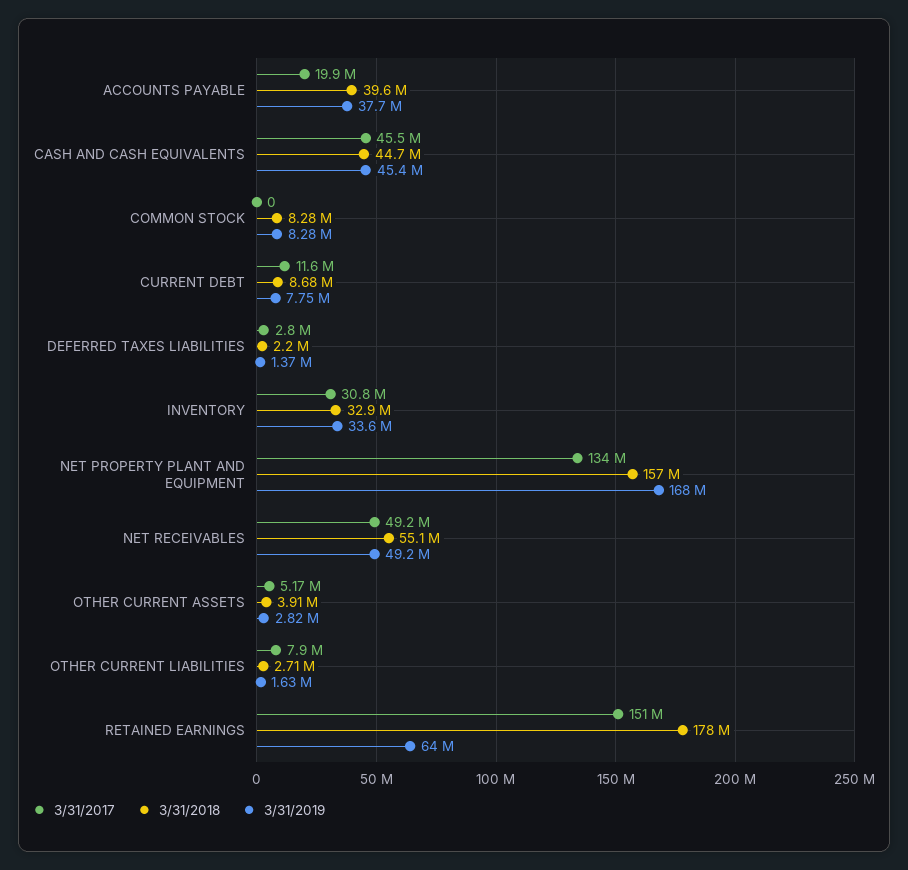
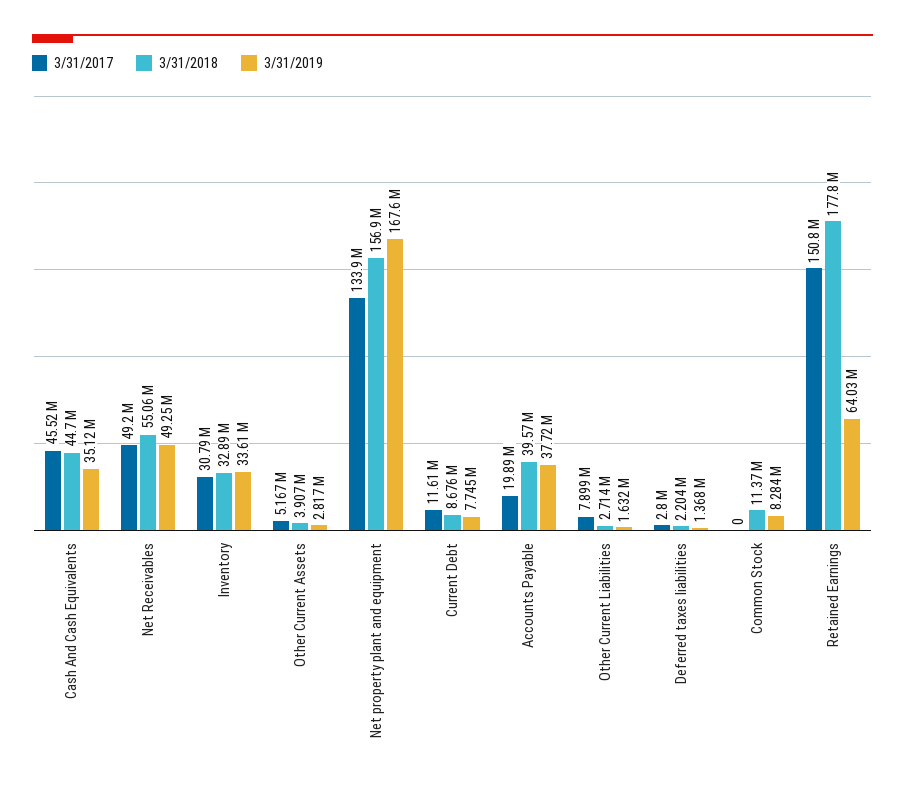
3/31/2019, CASH AND CASH EQUIVALENTS: 45400000 -> 35120000
3/31/2018, COMMON STOCK: 8280000 -> 11370000

